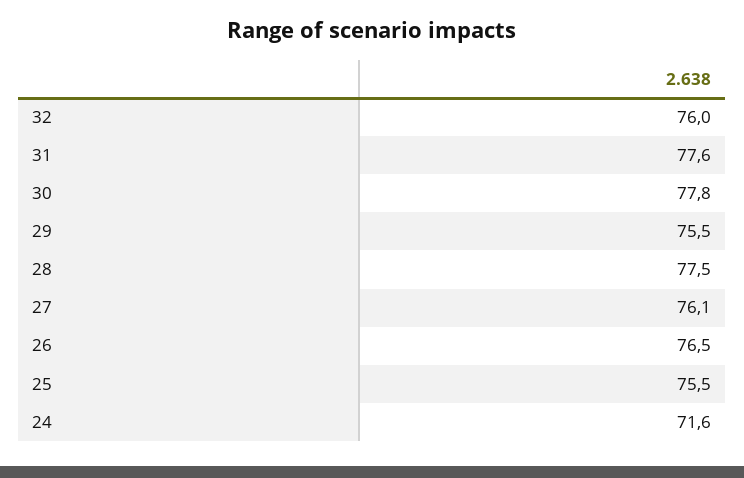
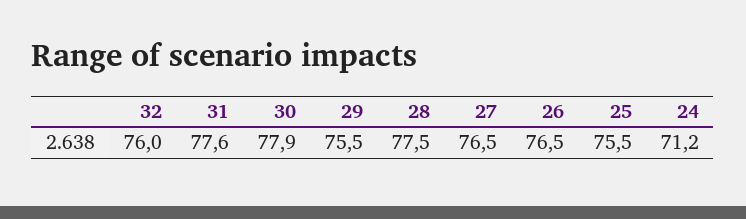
30: 77.8 -> 77.9
27: 76.1 -> 76.5
24: 71.6 -> 71.2

